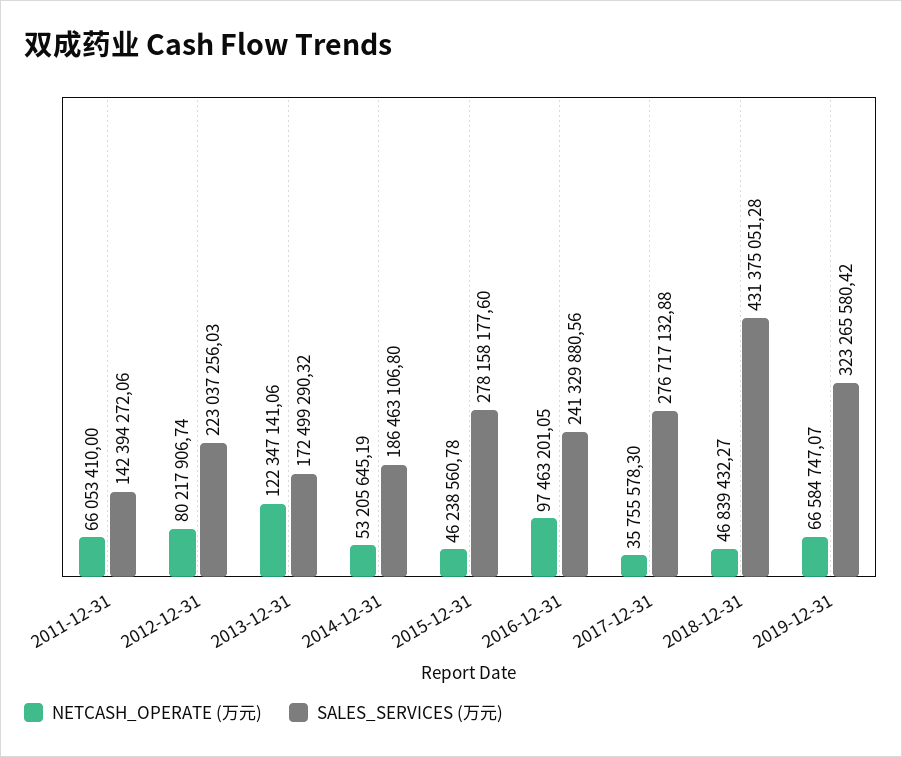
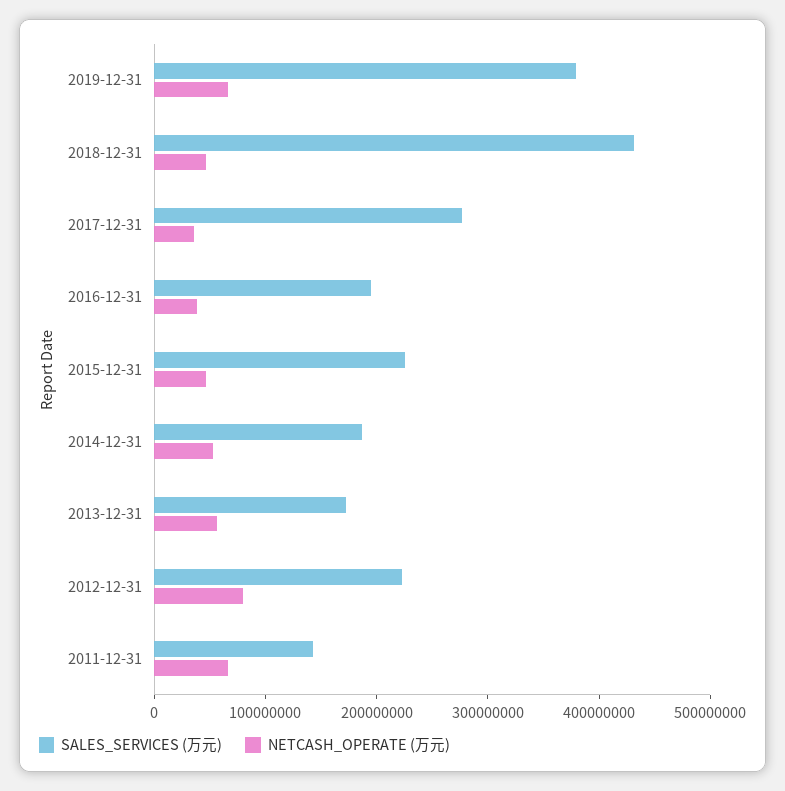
NETCASH_OPERATE (万元), 2013-12-31: 122347141.06 -> 60000000
SALES_SERVICES (万元), 2015-12-31: 278158177.6 -> 220000000
NETCASH_OPERATE (万元), 2016-12-31: 97463201.05 -> 40000000
SALES_SERVICES (万元), 2016-12-31: 241329880.56 -> 200000000
SALES_SERVICES (万元), 2019-12-31: 323265580.42 -> 380000000

